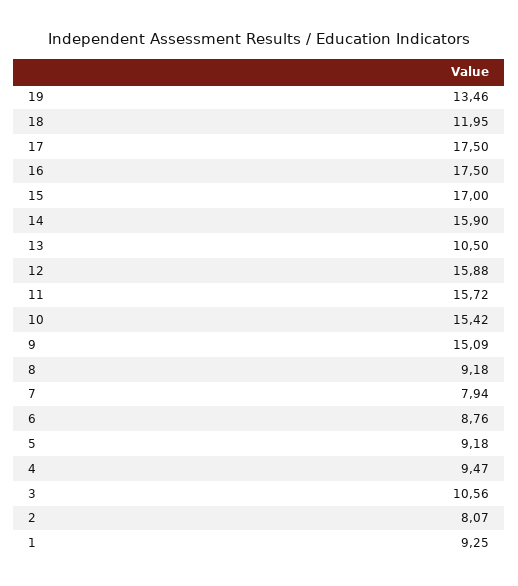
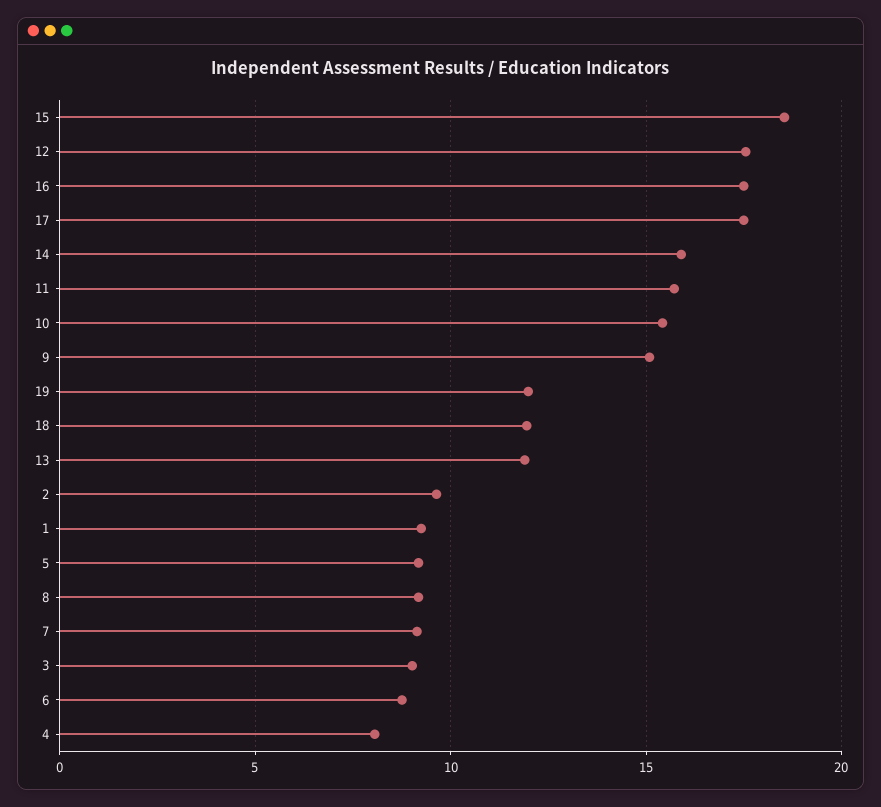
19: 13.46 -> 12
15: 17 -> 18.5
13: 10.5 -> 12
12: 15.88 -> 17.5
7: 7.94 -> 9
4: 9.47 -> 8
3: 10.56 -> 9
2: 8.07 -> 9.5

